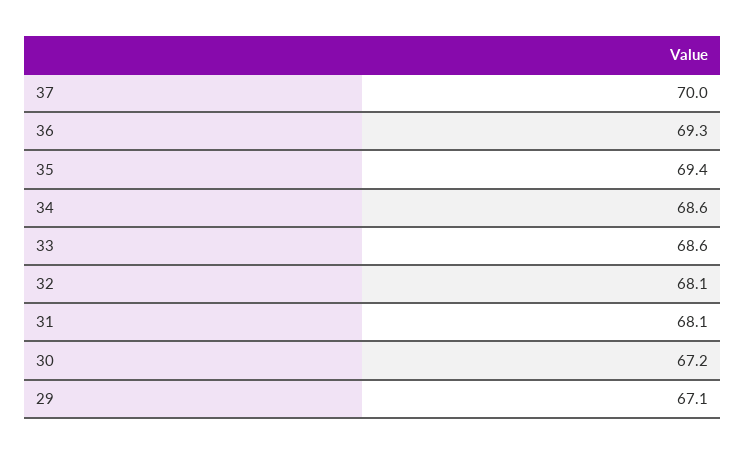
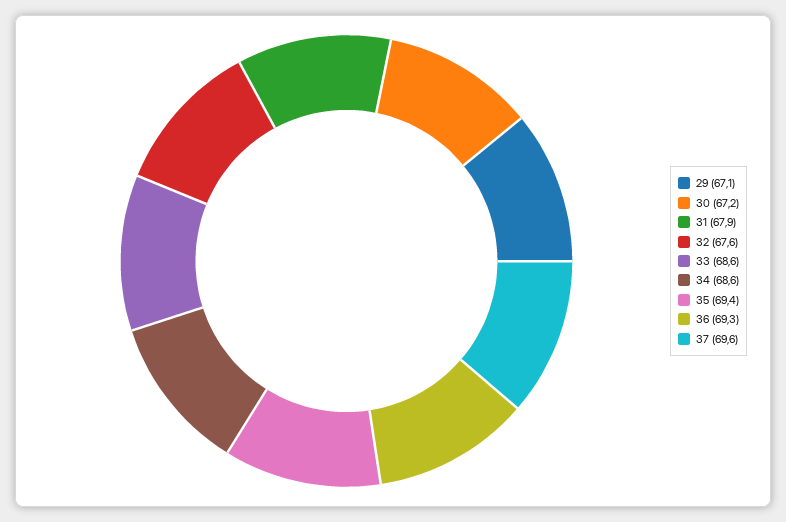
37: 70 -> 69.6
32: 68.1 -> 67.6
31: 68.1 -> 67.9

